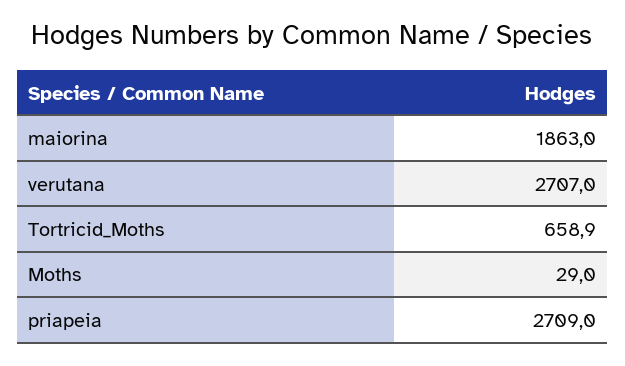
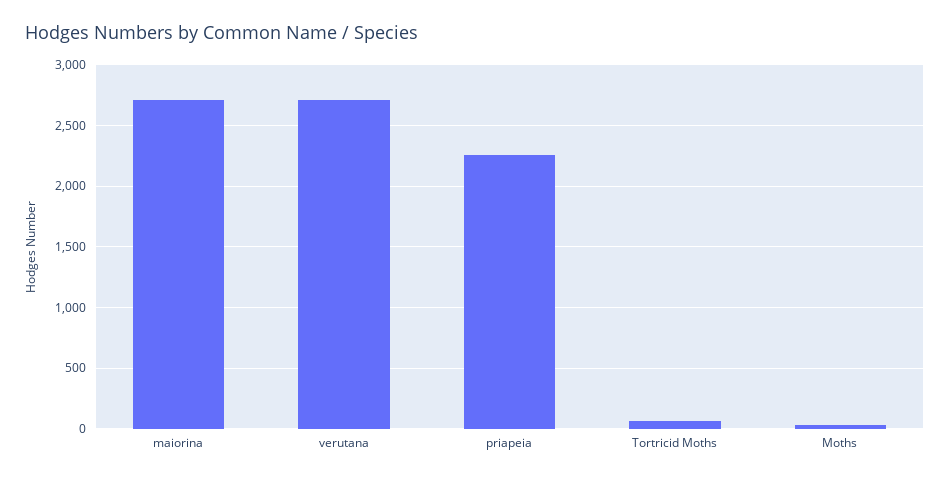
maiorina: 1863 -> 2700
Tortricid_Moths: 658.9 -> 50
priapeia: 2709 -> 2250

